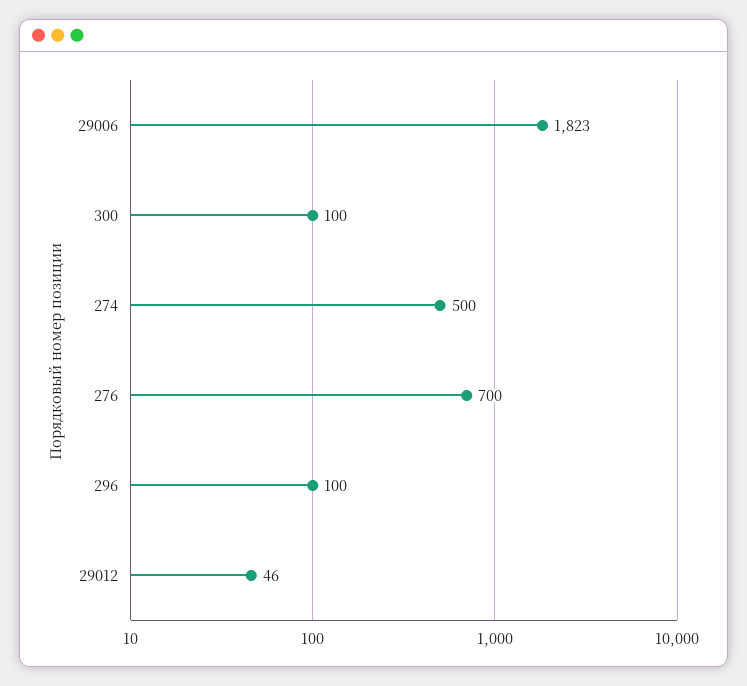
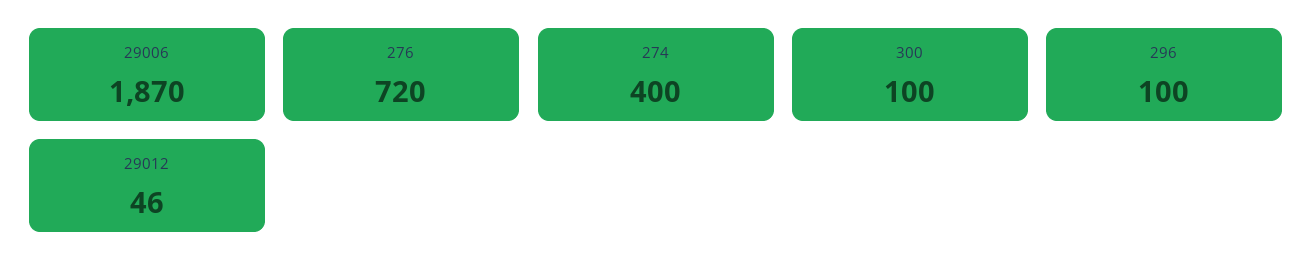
29006: 1823 -> 1870
274: 500 -> 400
276: 700 -> 720

